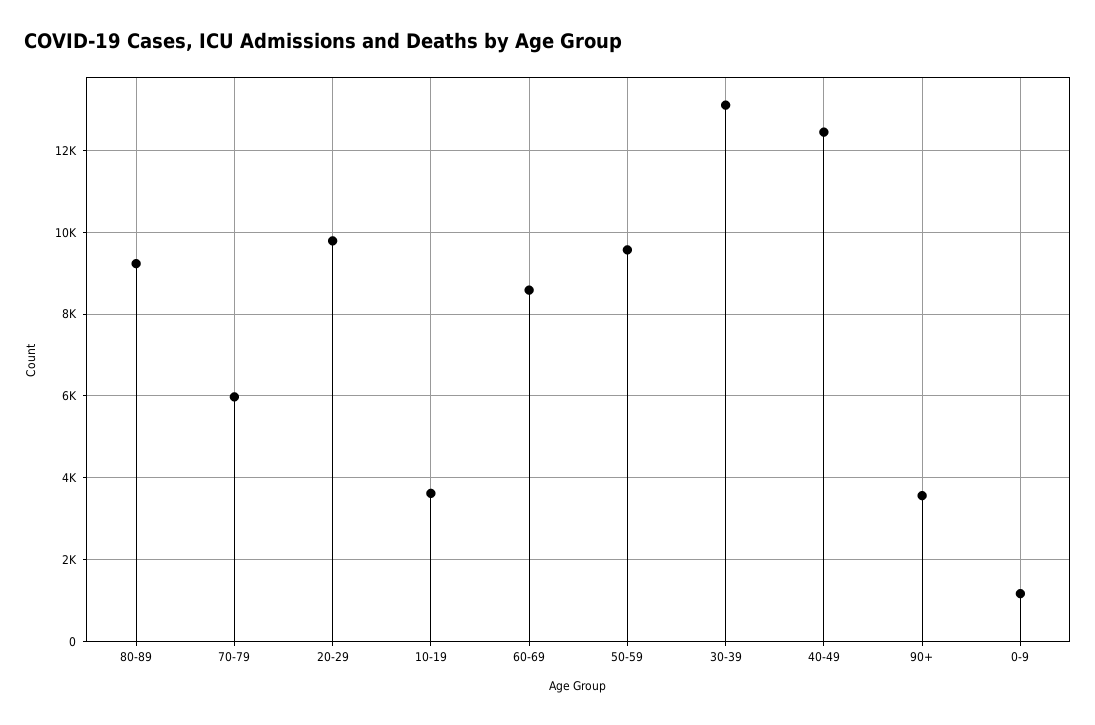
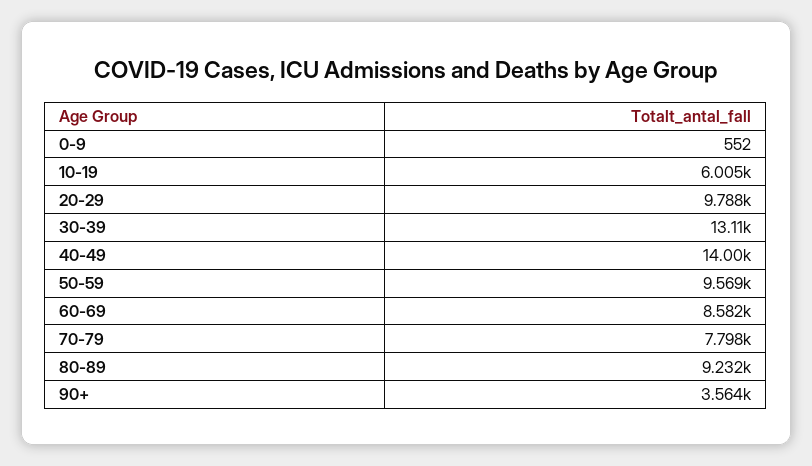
70-79: 6000 -> 7798
10-19: 3600 -> 6005
40-49: 12400 -> 14000
0-9: 1200 -> 552

